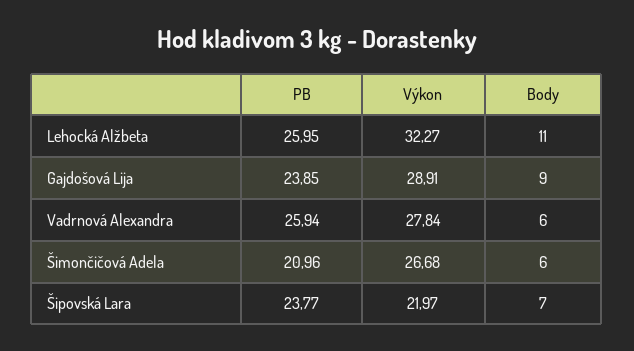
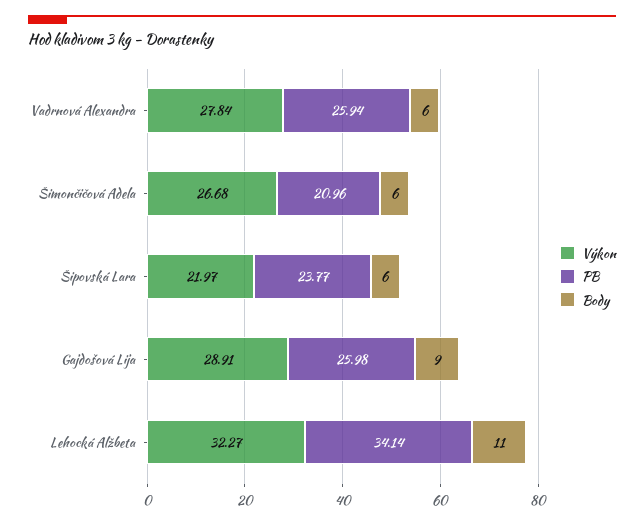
PB, Lehocká Alžbeta: 25.95 -> 34.14
PB, Gajdošová Lija: 23.85 -> 25.98
Body, Šipovská Lara: 7 -> 6

